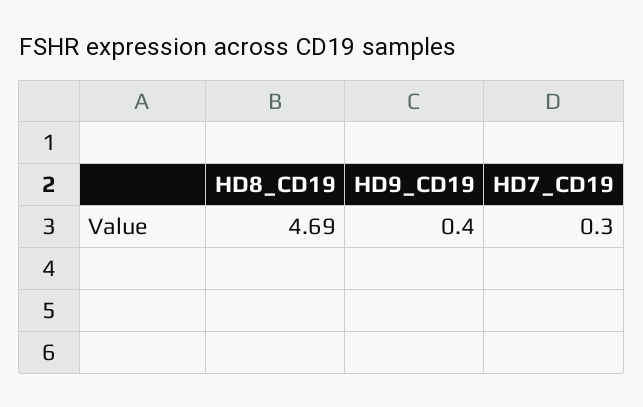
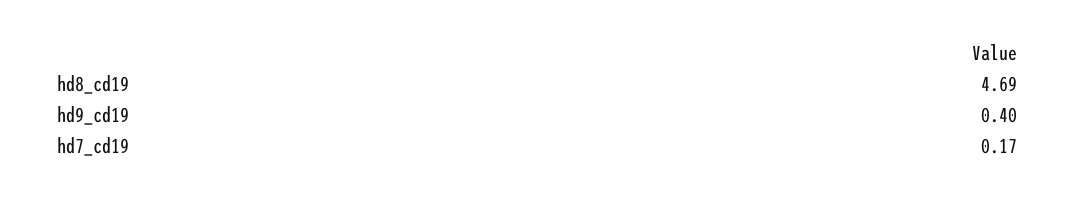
HD7_CD19: 0.3 -> 0.17

